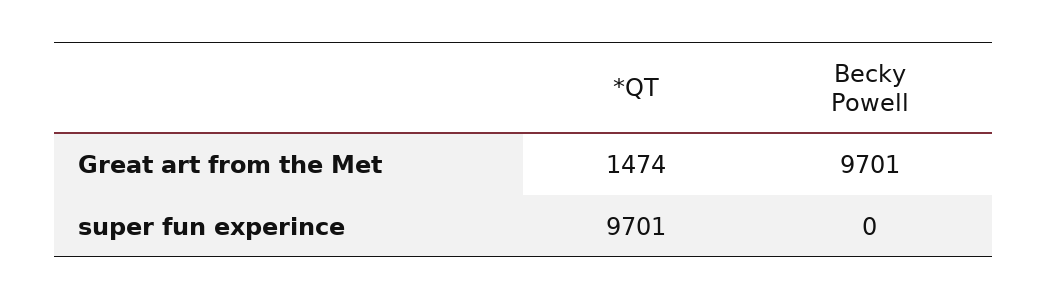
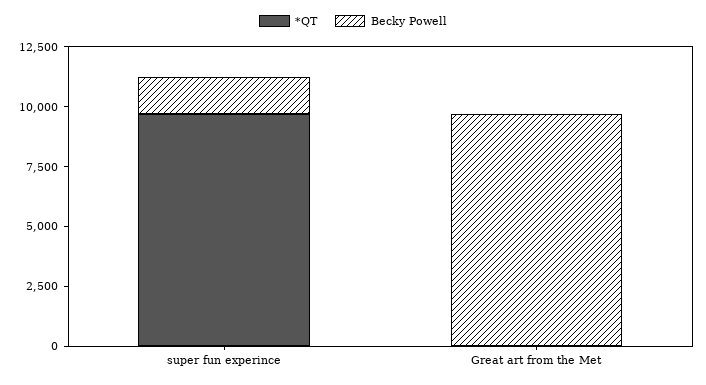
*QT, Great art from the Met: 1474 -> 0
Becky Powell, super fun experince: 0 -> 1500

